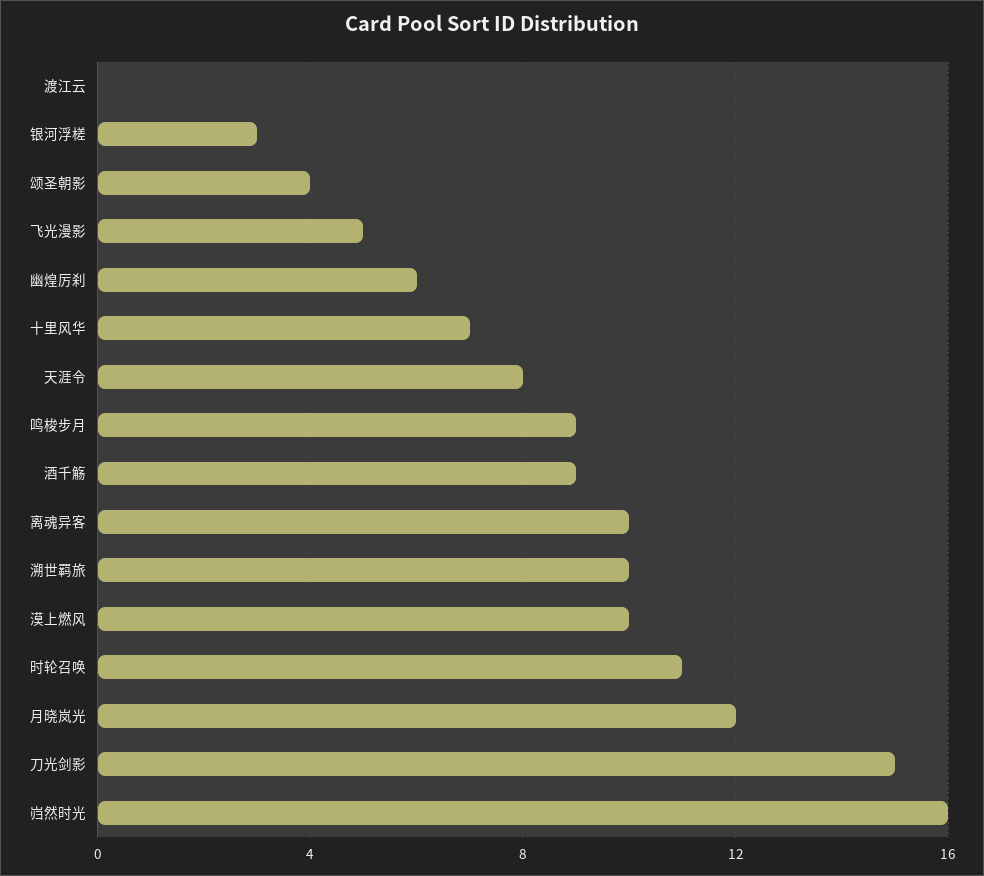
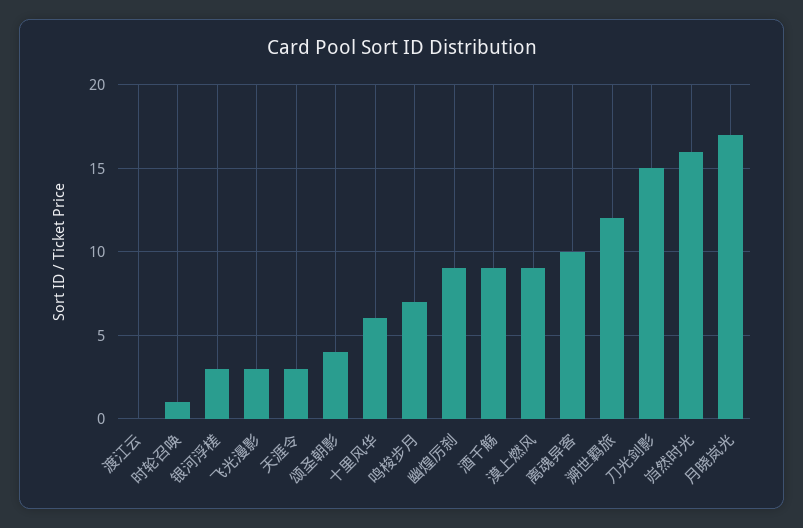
飞光漫影: 5 -> 3
幽煌厉刹: 6 -> 9
十里风华: 7 -> 6
天涯令: 8 -> 3
鸣梭步月: 9 -> 7
溯世羁旅: 10 -> 12
漠上燃风: 10 -> 9
时轮召唤: 11 -> 1
月晓岚光: 12 -> 17

